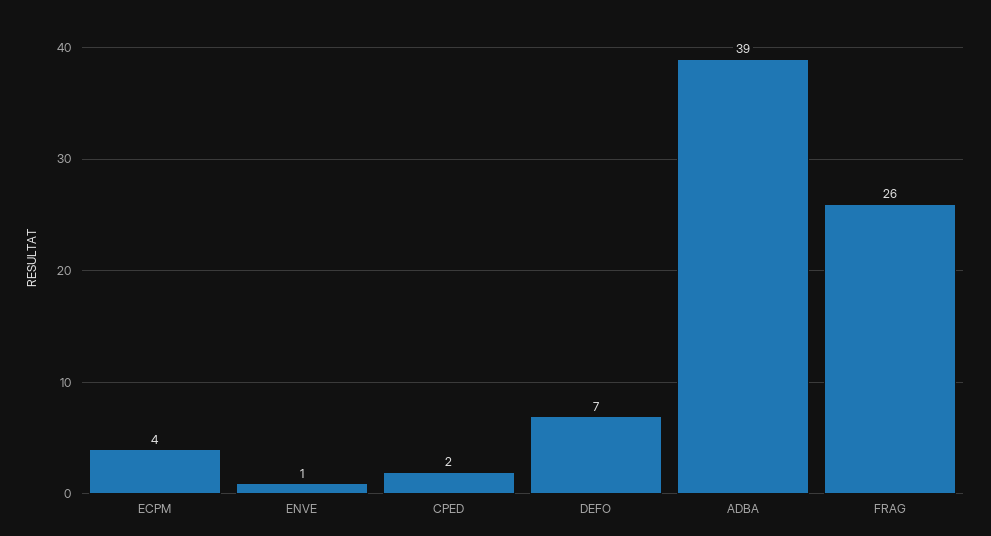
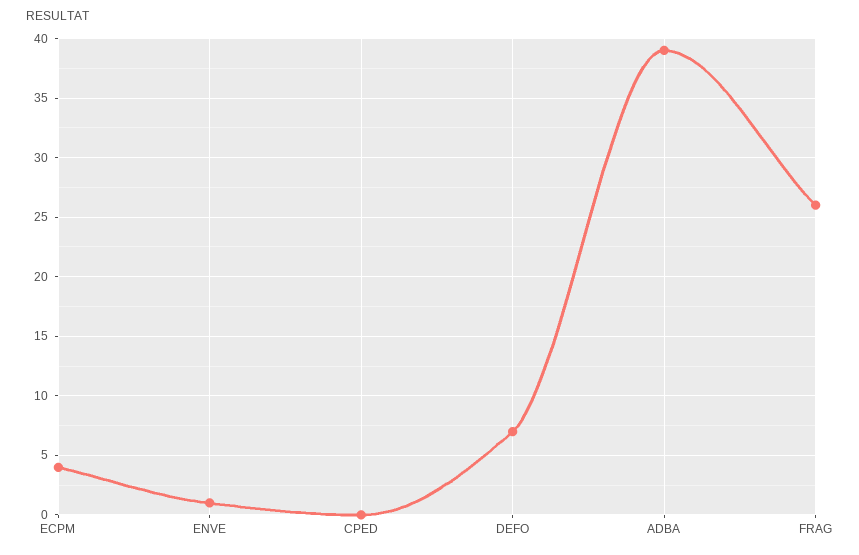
CPED: 2 -> 0

